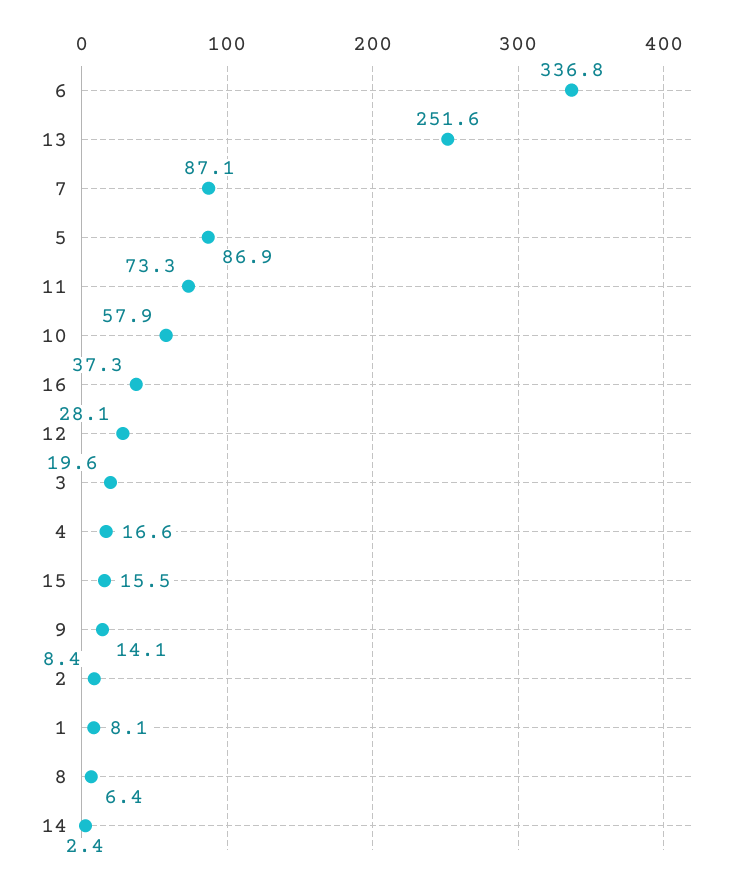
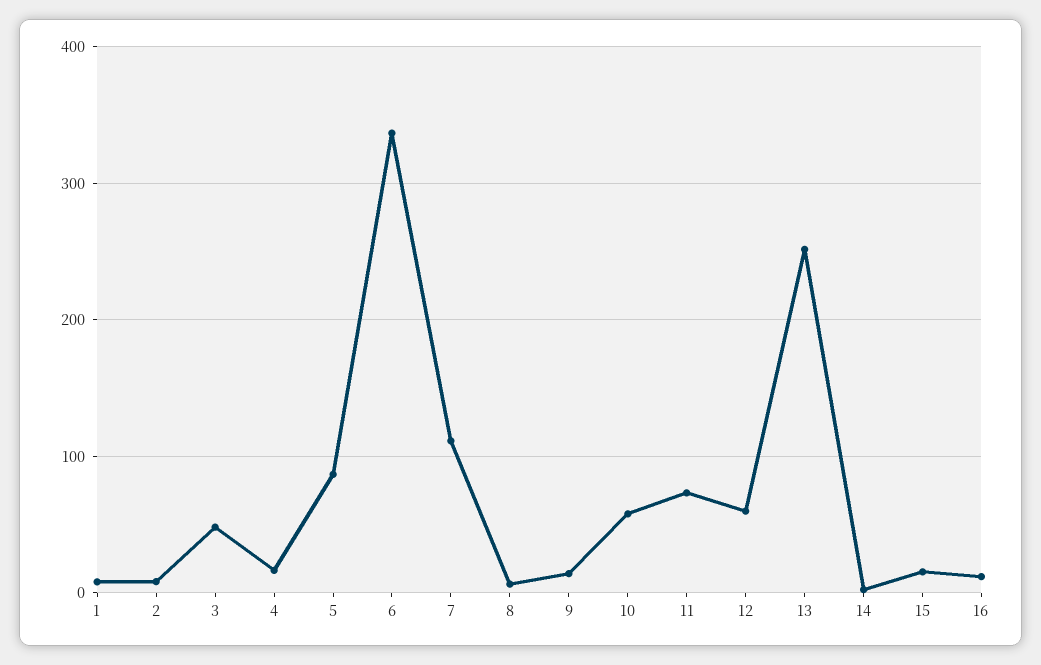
7: 87.1 -> 110
16: 37.3 -> 10
12: 28.1 -> 60
3: 19.6 -> 50

